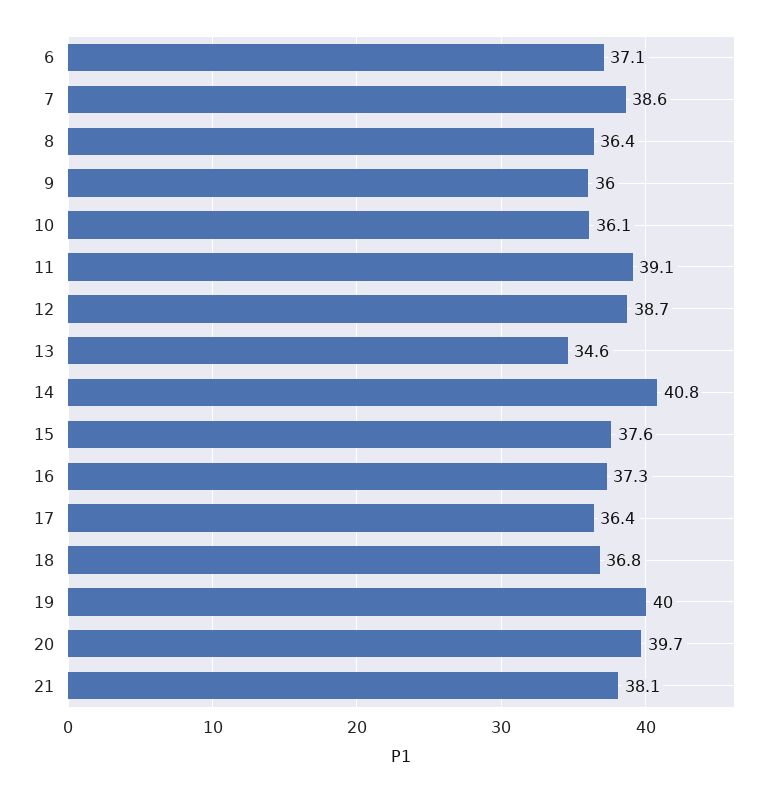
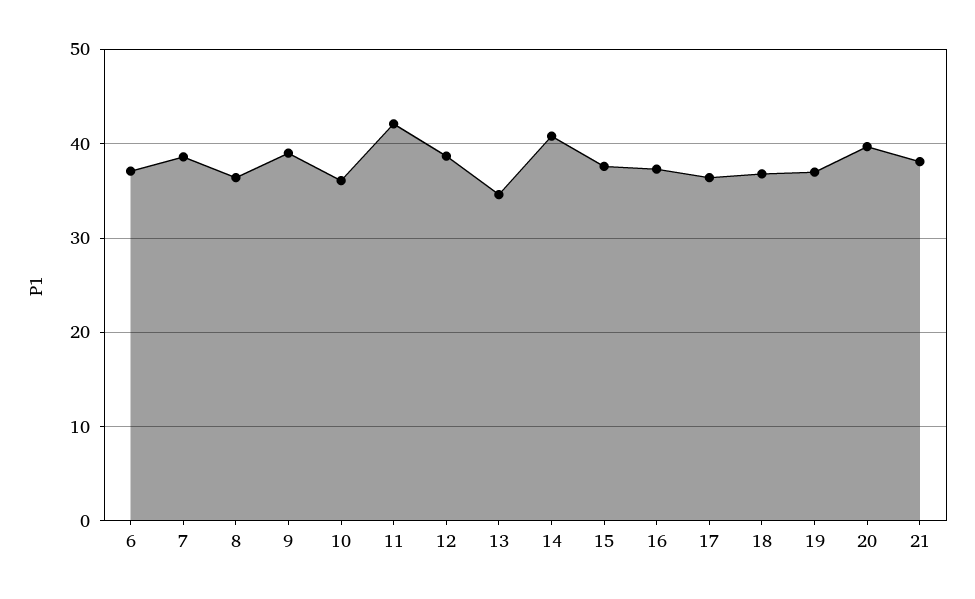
9: 36 -> 39
11: 39.1 -> 42
19: 40 -> 37

